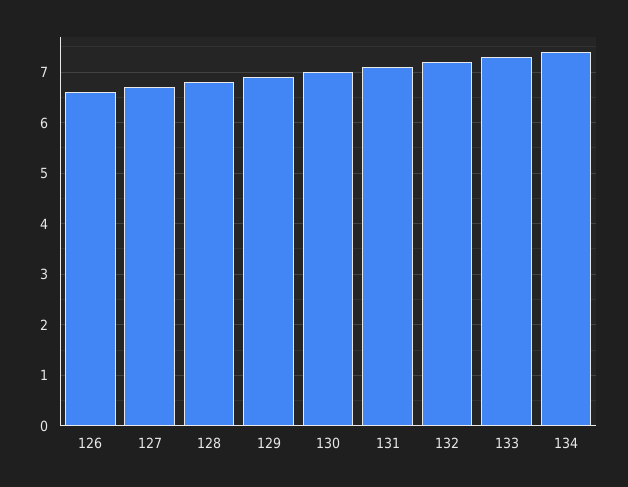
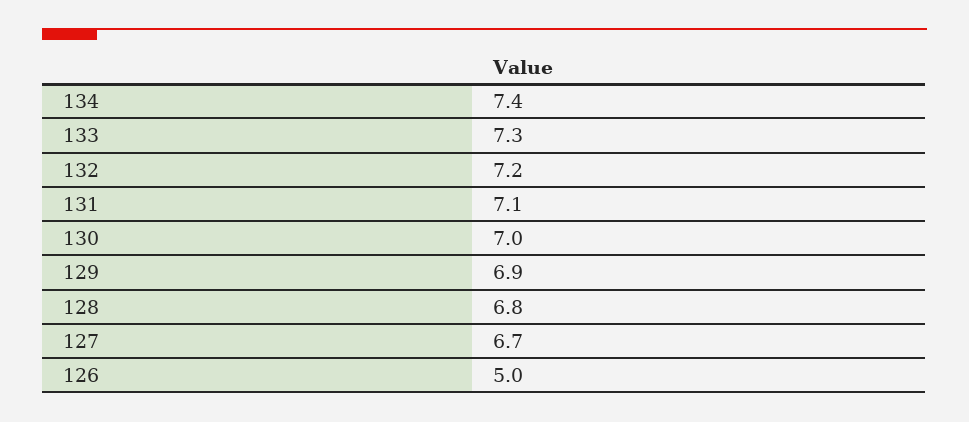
126: 6.5 -> 5

